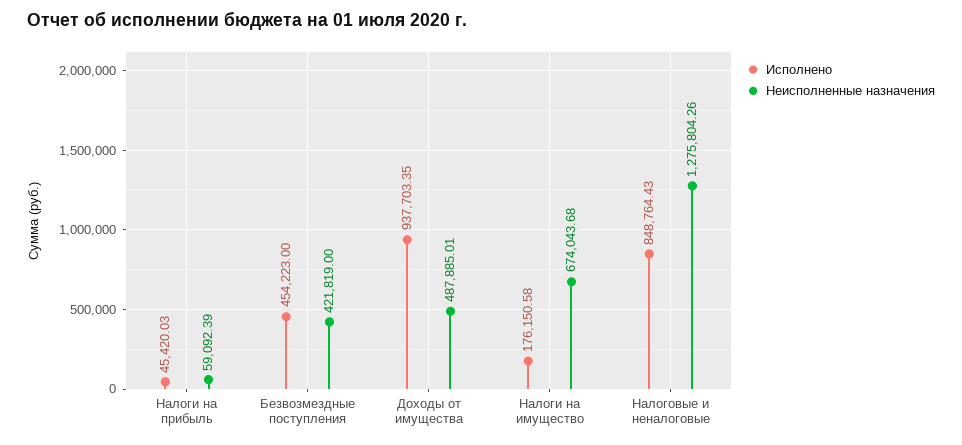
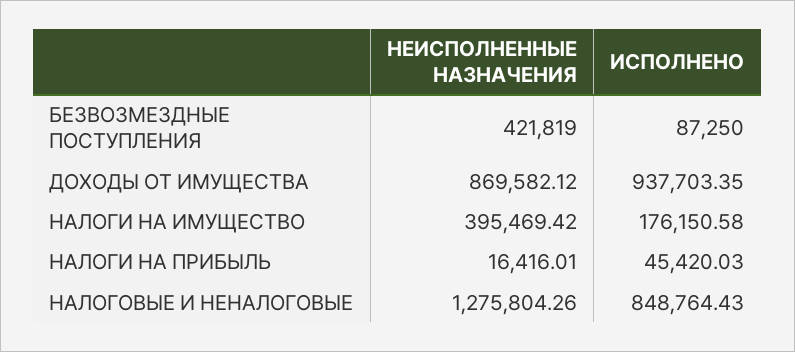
Неисполненные назначения, Налоги на прибыль: 59092.39 -> 16416.01
Исполнено, Безвозмездные поступления: 454223 -> 87250
Неисполненные назначения, Доходы от имущества: 487885.01 -> 869582.12
Неисполненные назначения, Налоги на имущество: 674043.68 -> 395469.42

